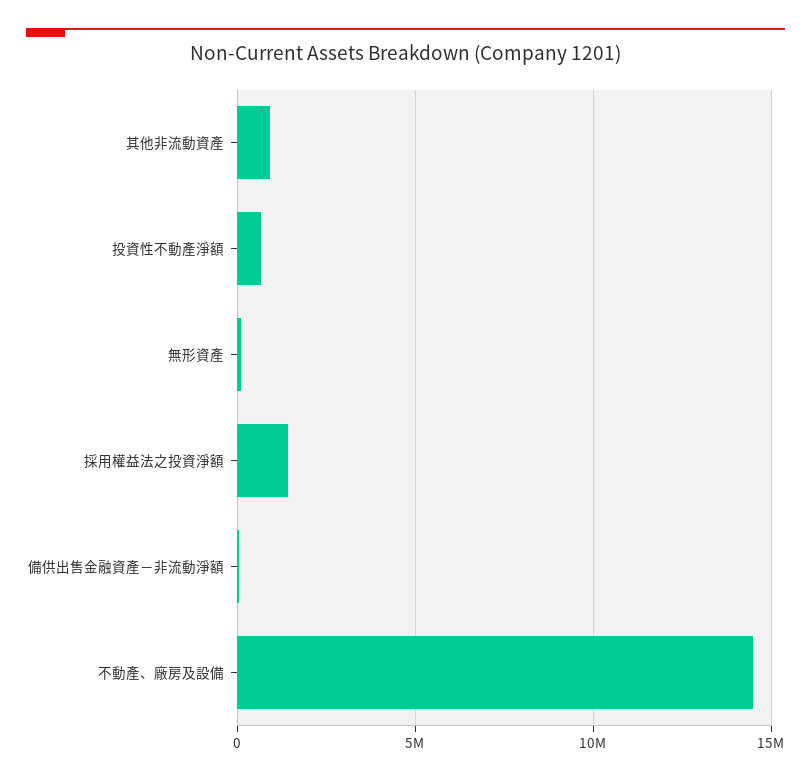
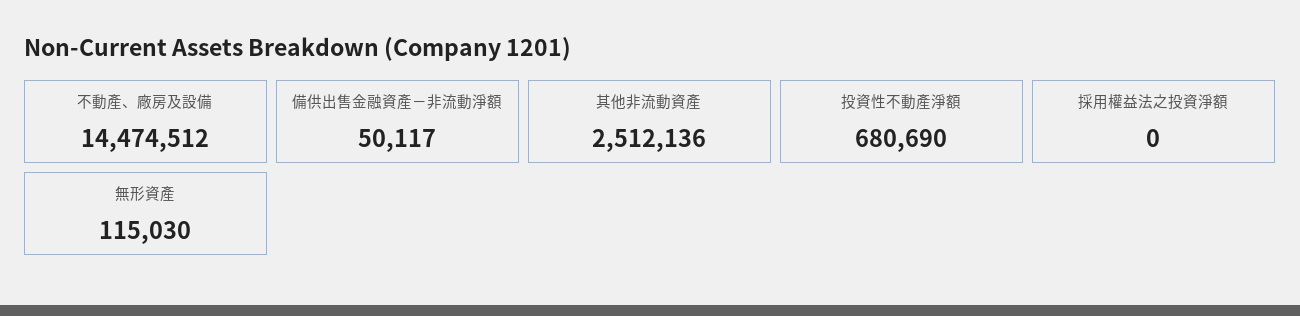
其他非流動資產: 1000000 -> 2512136
採用權益法之投資淨額: 1500000 -> 0

